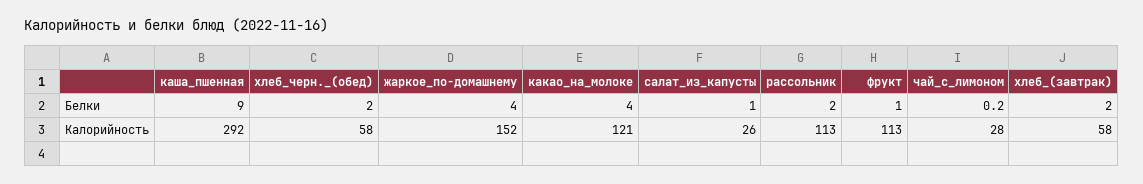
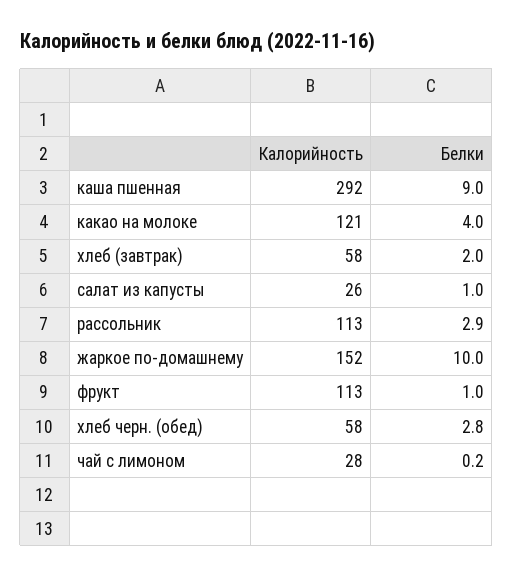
хлеб_черн._(обед), Белки: 2 -> 2.8
жаркое_по-домашнему, Белки: 4 -> 10
рассольник, Белки: 2 -> 2.9

